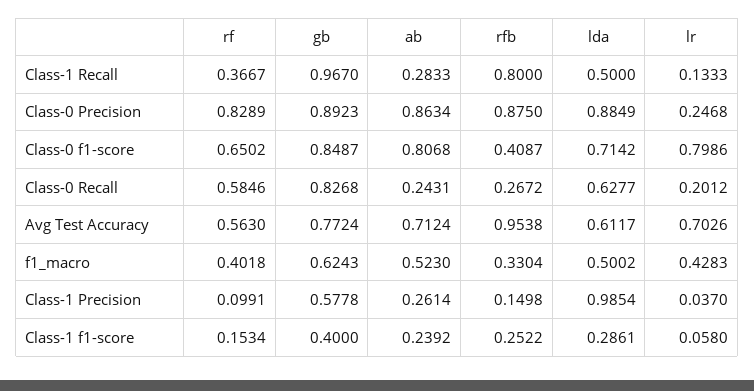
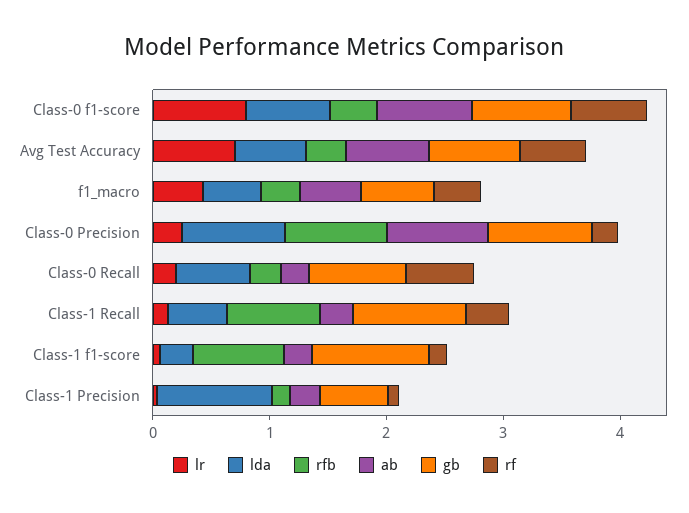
rf, Class-0 Precision: 0.8289 -> 0.2
rfb, Avg Test Accuracy: 0.9538 -> 0.4
gb, Class-1 f1-score: 0.4 -> 1
rfb, Class-1 f1-score: 0.2522 -> 0.8

